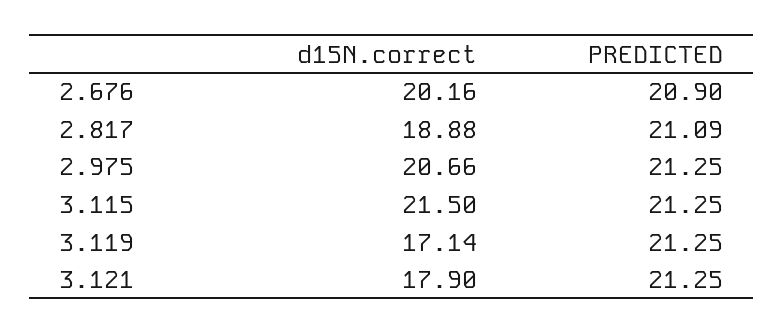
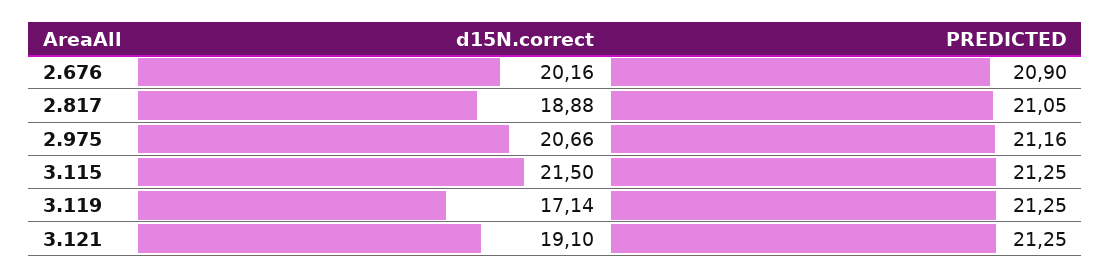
PREDICTED, 2.817: 21.09 -> 21.05
PREDICTED, 2.975: 21.25 -> 21.16
d15N.correct, 3.121: 17.9 -> 19.1

